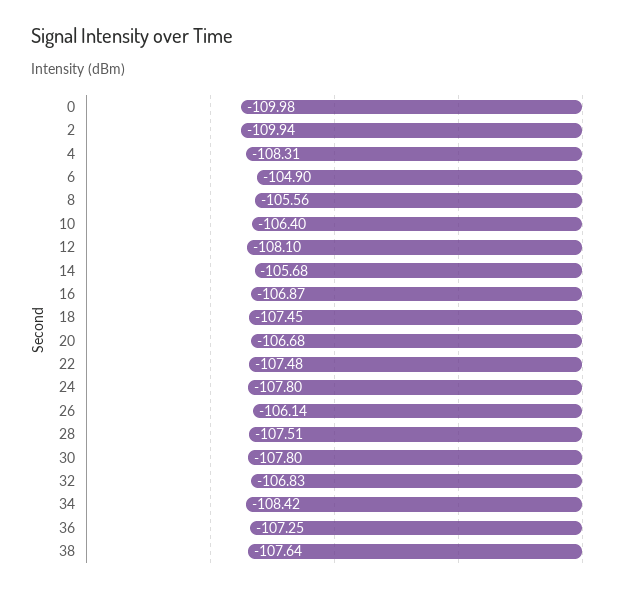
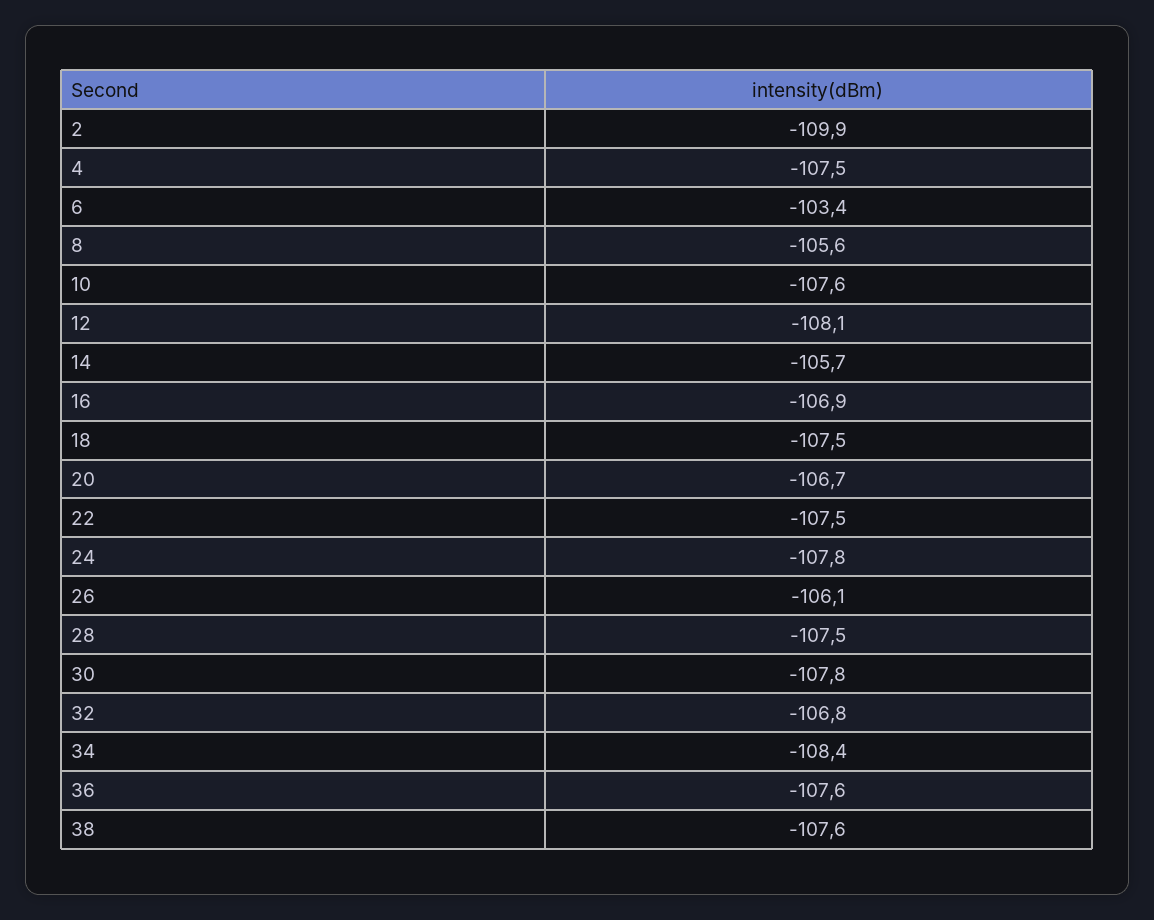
0: -109.98 -> none
4: -108.31 -> -107.5
6: -104.9 -> -103.4
10: -106.4 -> -107.6
36: -107.25 -> -107.6

